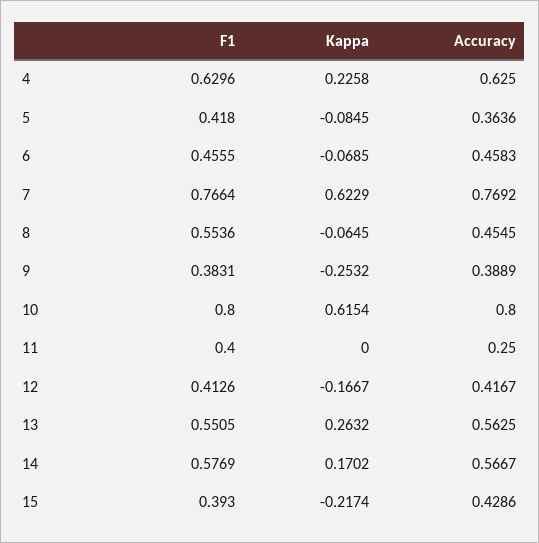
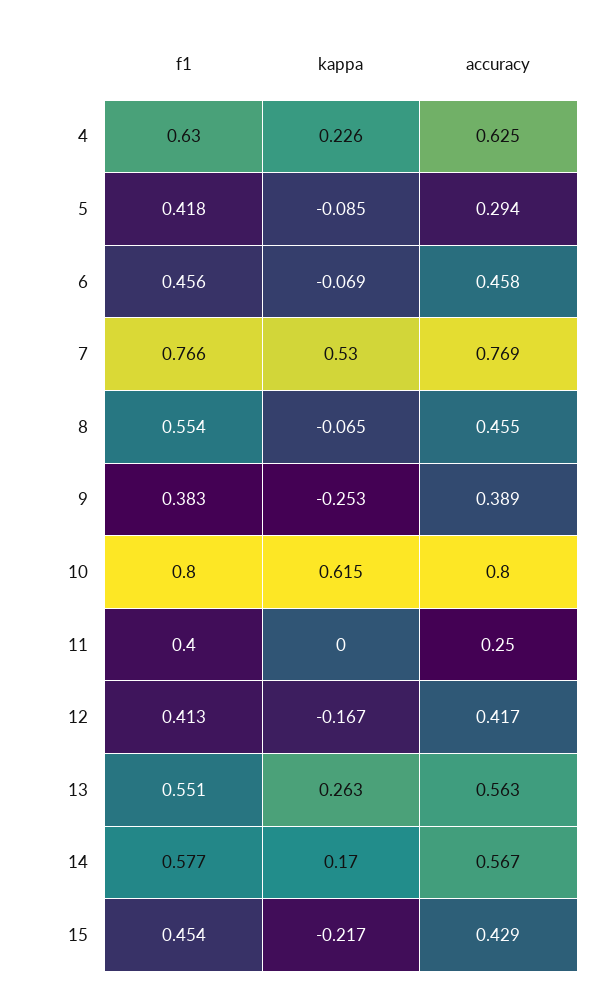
Accuracy, 5: 0.3636 -> 0.294
Kappa, 7: 0.6229 -> 0.53
F1, 15: 0.393 -> 0.454

